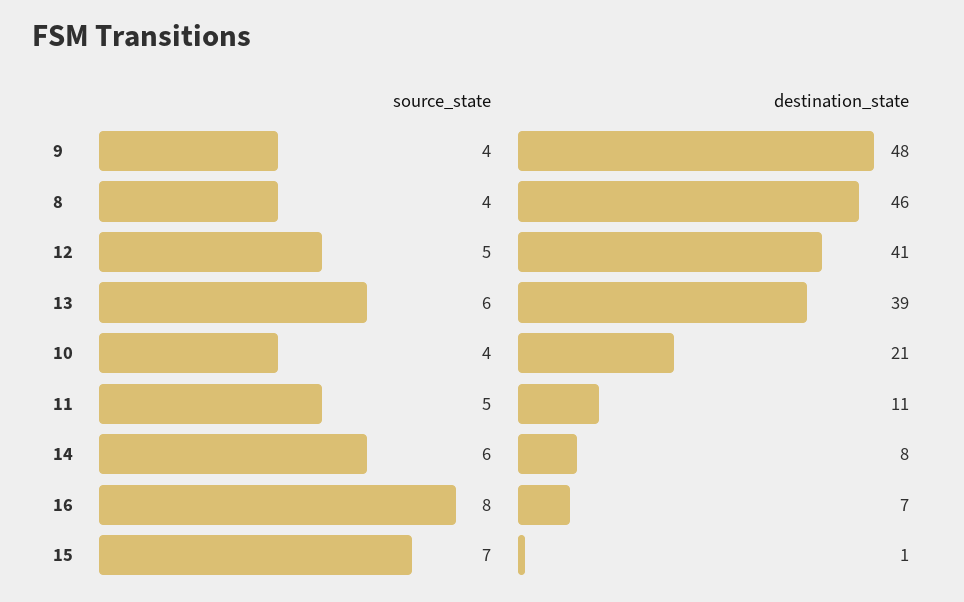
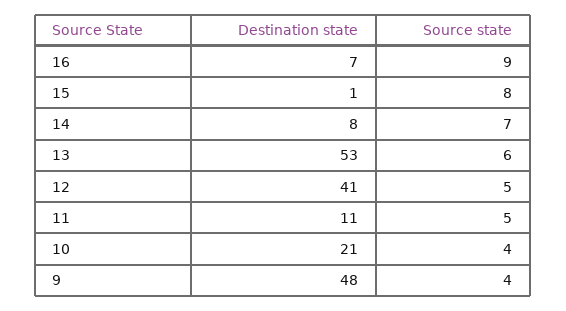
source_state, 8: 4 -> none
destination_state, 8: 46 -> none
destination_state, 13: 39 -> 53
source_state, 14: 6 -> 7
source_state, 16: 8 -> 9
source_state, 15: 7 -> 8

